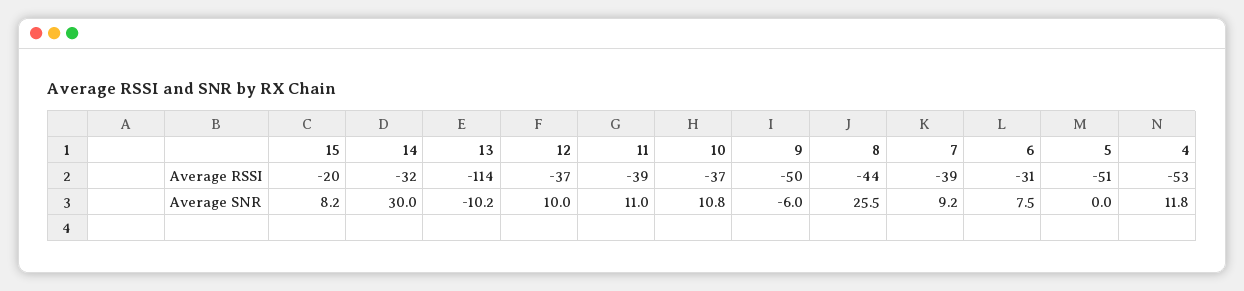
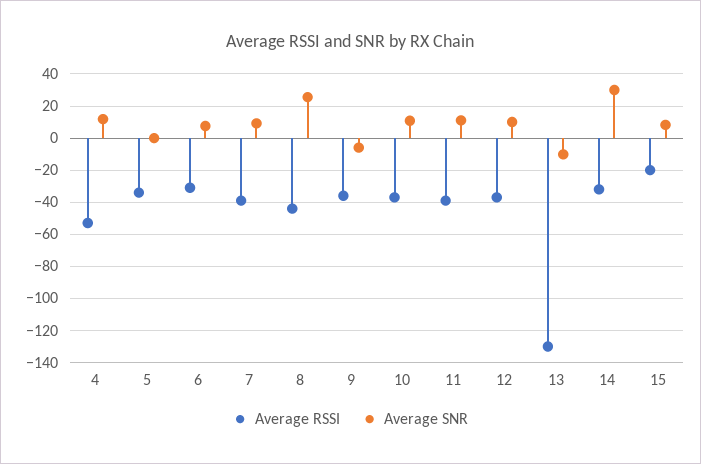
Average RSSI, 13: -114 -> -130
Average RSSI, 9: -50 -> -35
Average RSSI, 5: -51 -> -35

